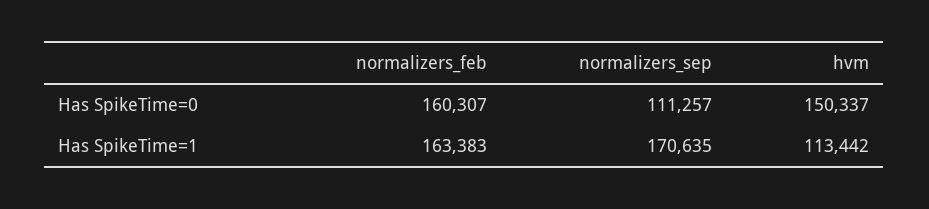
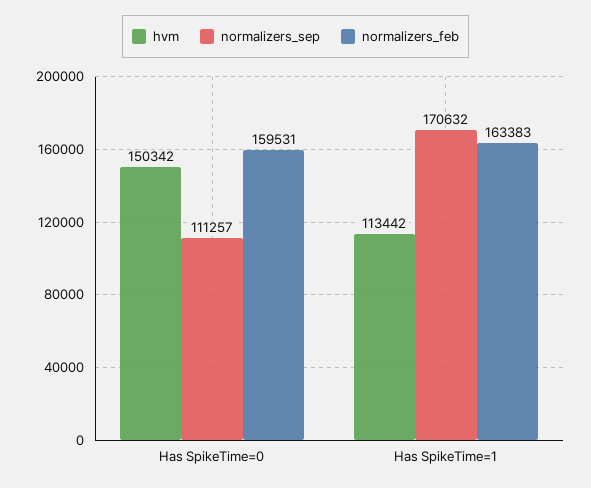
normalizers_feb, Has SpikeTime=0: 160307 -> 159531
hvm, Has SpikeTime=0: 150337 -> 150342
normalizers_sep, Has SpikeTime=1: 170635 -> 170632

